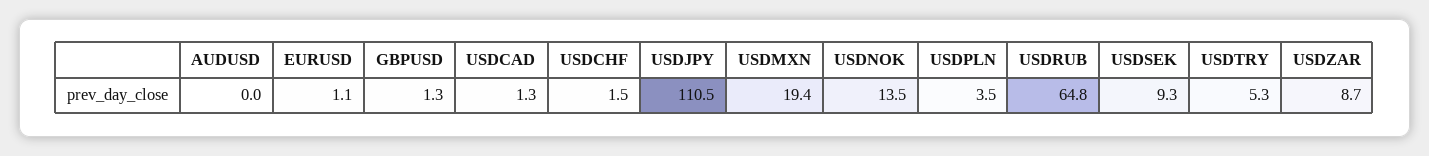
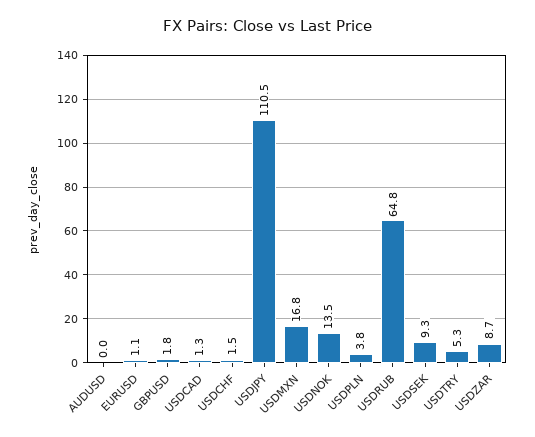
GBPUSD: 1.3 -> 1.8
USDMXN: 19.4 -> 16.8
USDPLN: 3.5 -> 3.8

